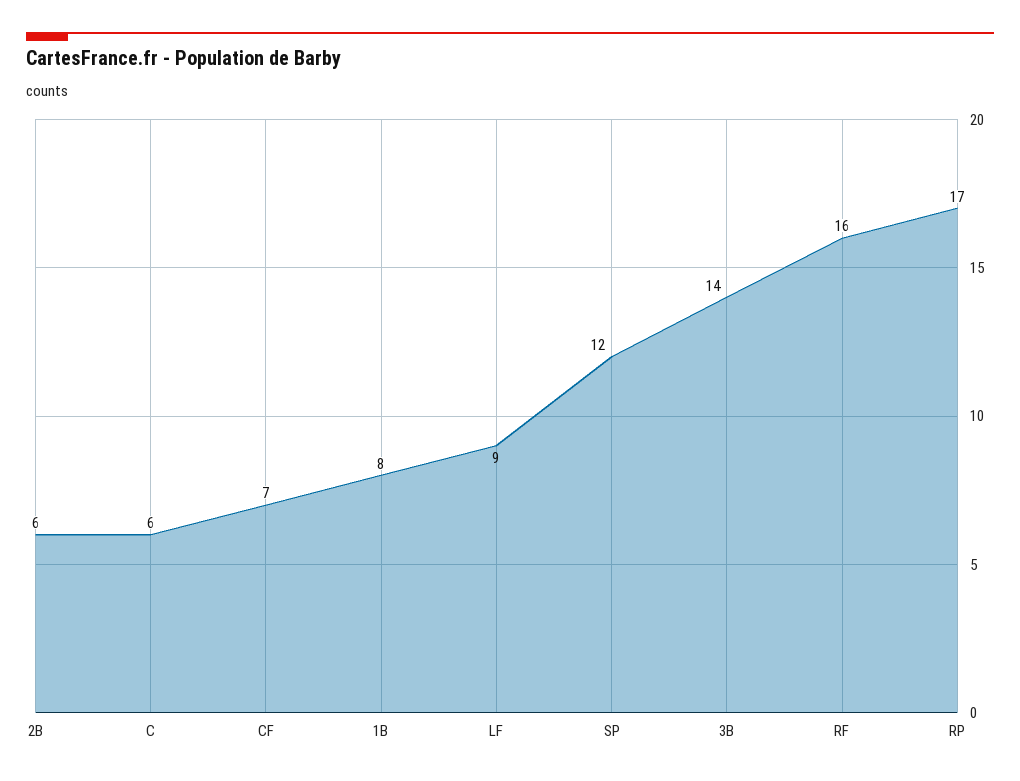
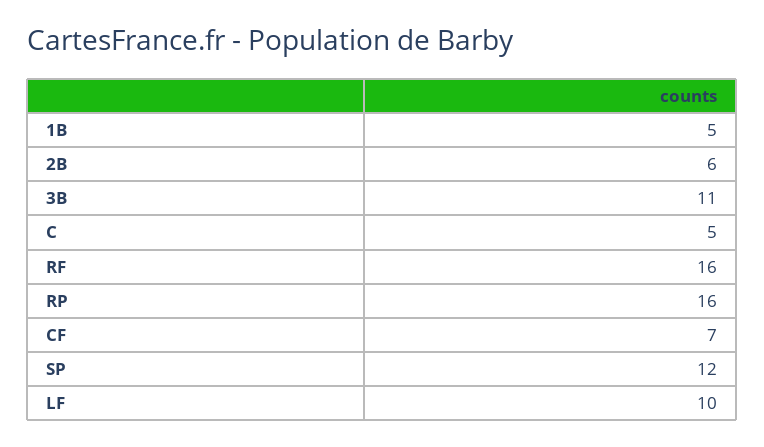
C: 6 -> 5
1B: 8 -> 5
LF: 9 -> 10
3B: 14 -> 11
RP: 17 -> 16

